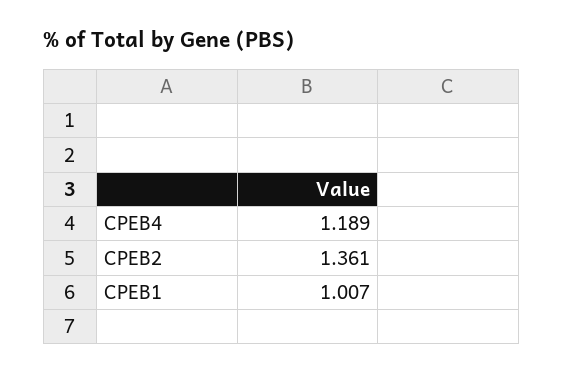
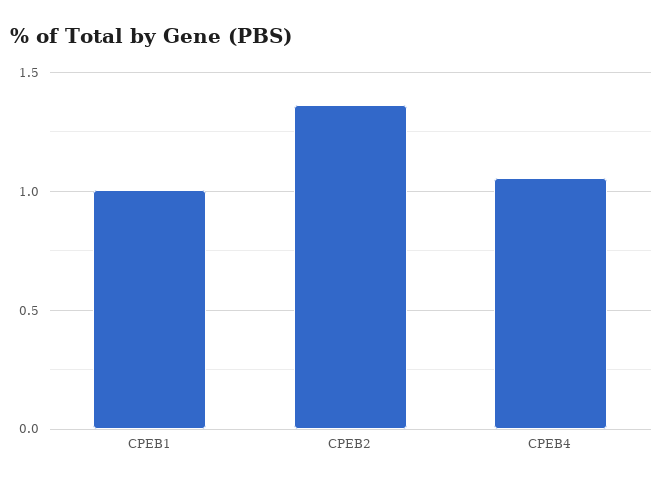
CPEB4: 1.189 -> 1.05

